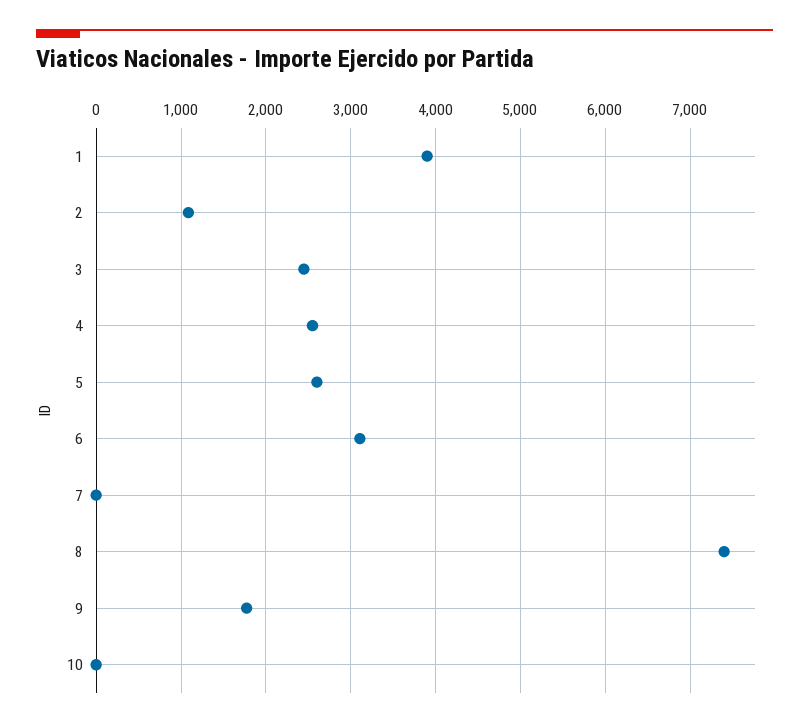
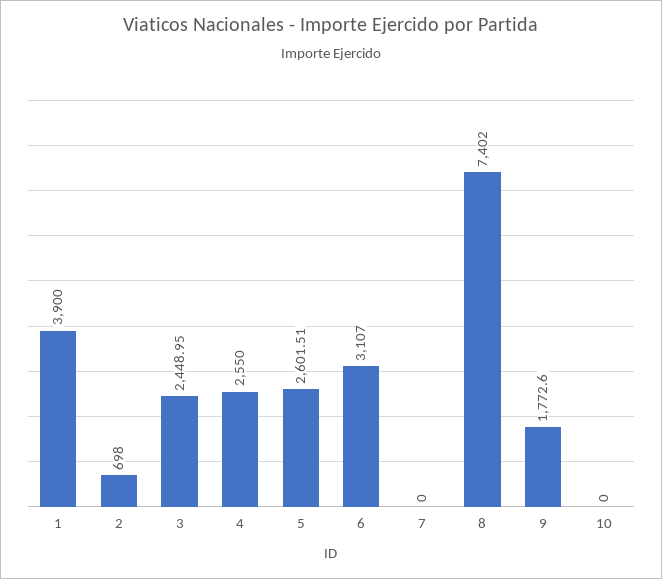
2: 1100 -> 698

